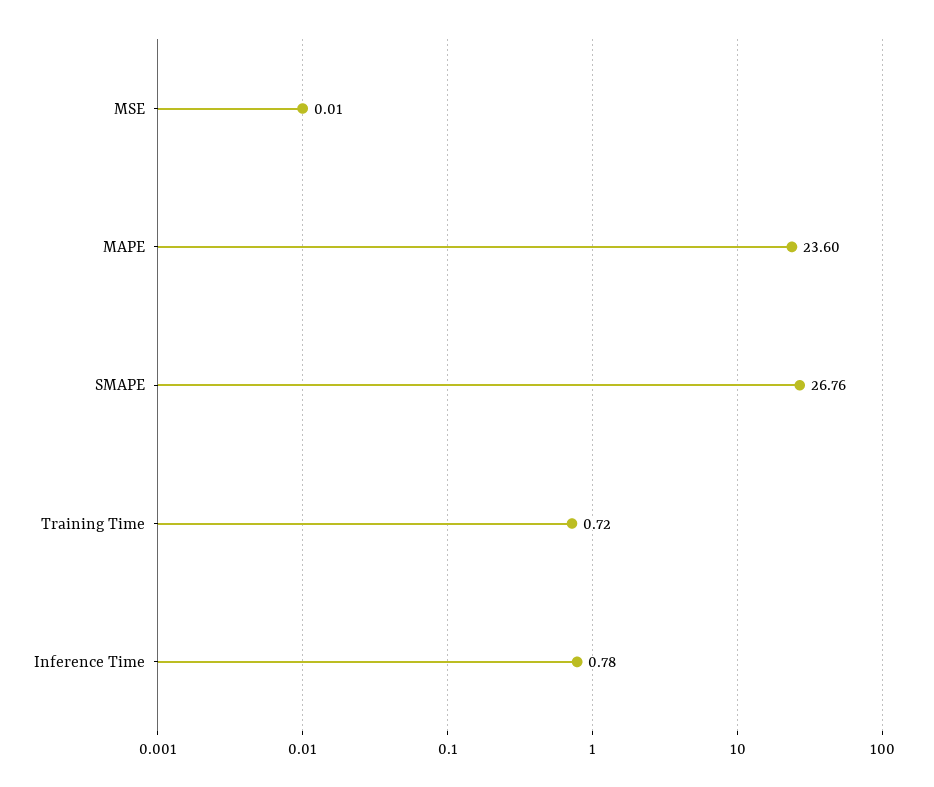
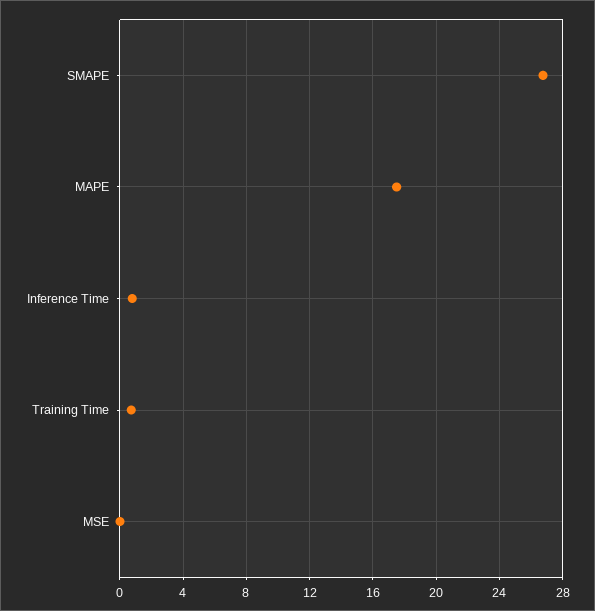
MAPE: 23.6 -> 17.5

